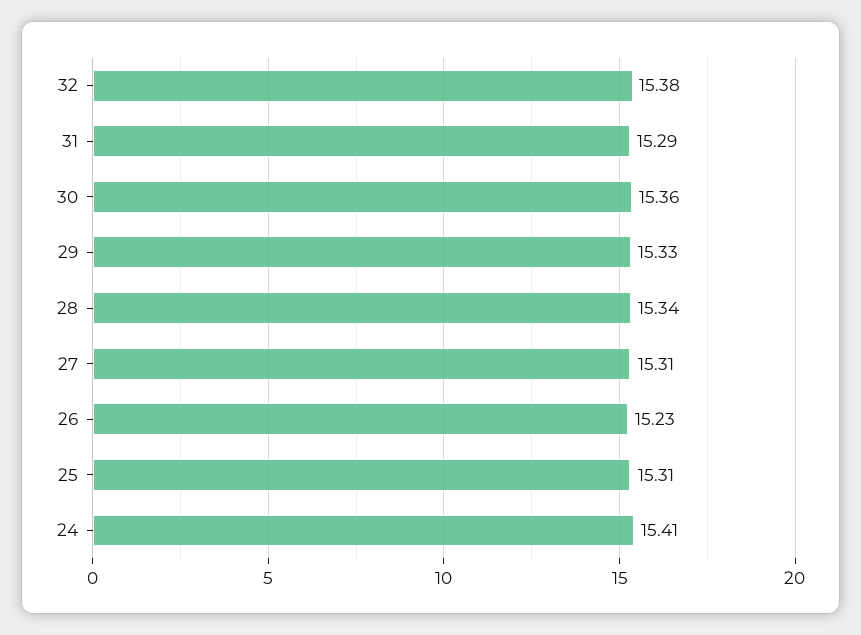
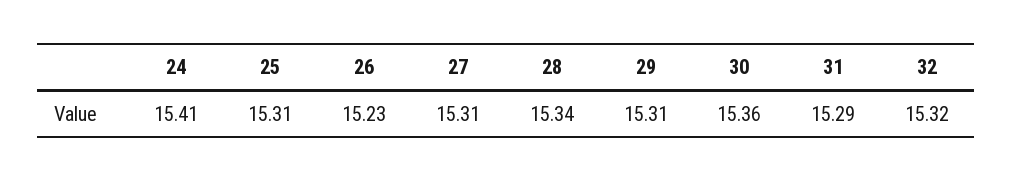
32: 15.38 -> 15.32
29: 15.33 -> 15.31

